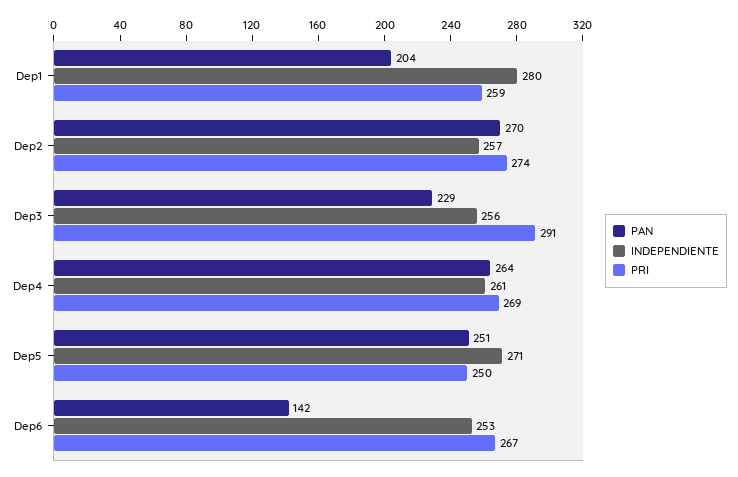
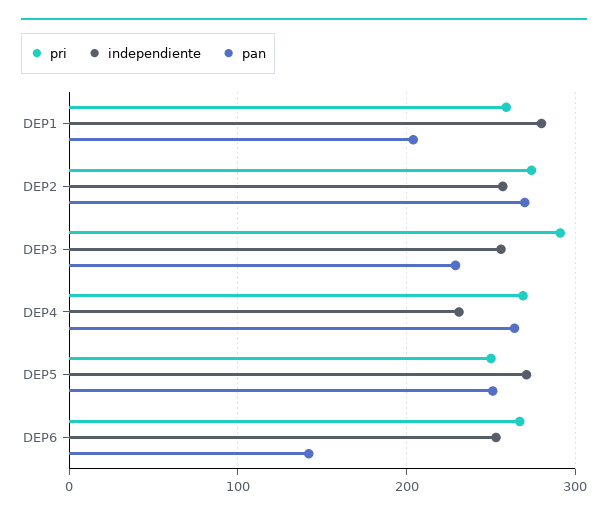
INDEPENDIENTE, Dep4: 261 -> 230

